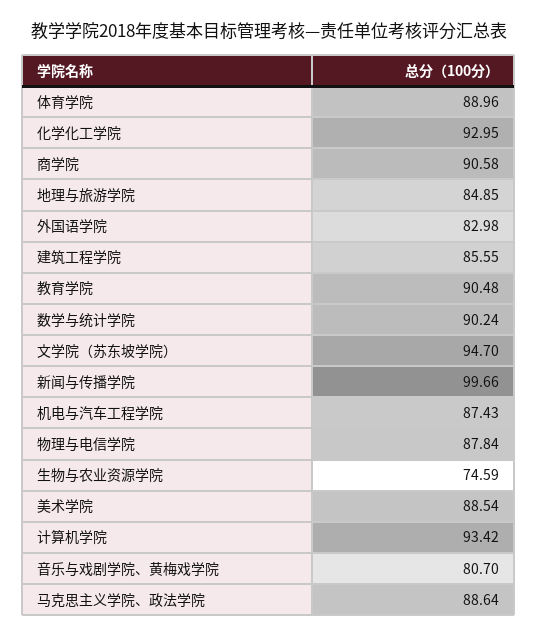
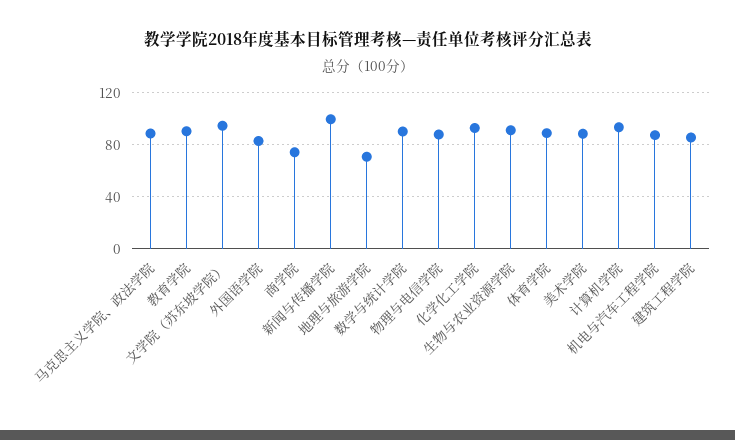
商学院: 90.58 -> 75
地理与旅游学院: 84.85 -> 70
生物与农业资源学院: 74.59 -> 90
音乐与戏剧学院、黄梅戏学院: 80.7 -> none

